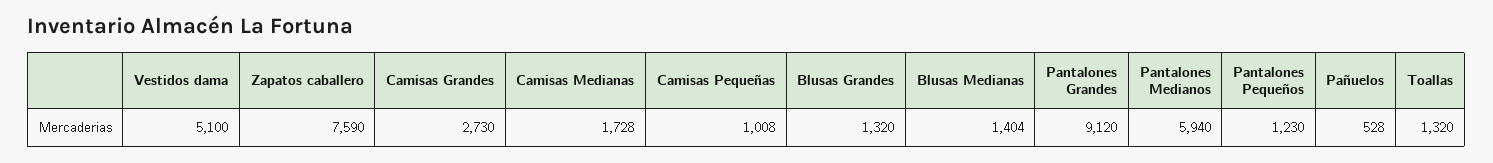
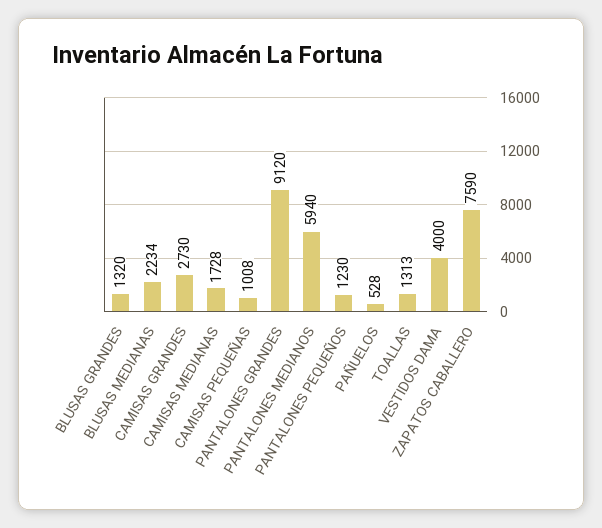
Vestidos dama: 5100 -> 4000
Blusas Medianas: 1404 -> 2234
Toallas: 1320 -> 1313

